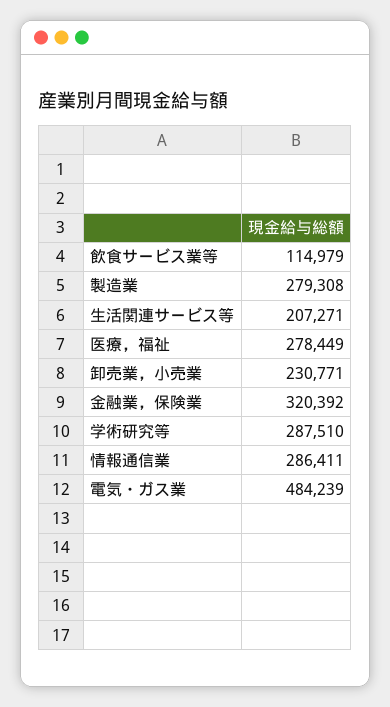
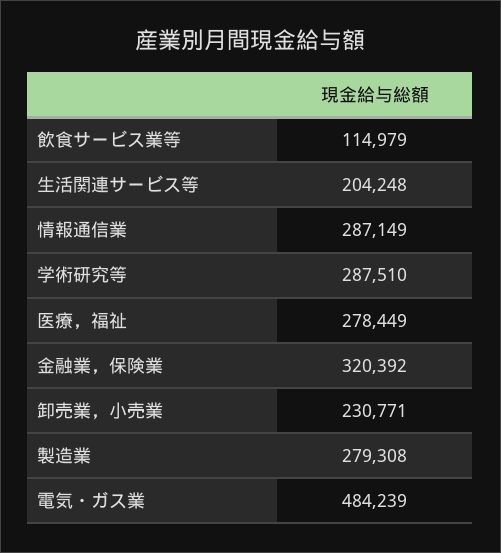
生活関連サービス等: 207271 -> 204248
情報通信業: 286411 -> 287149

